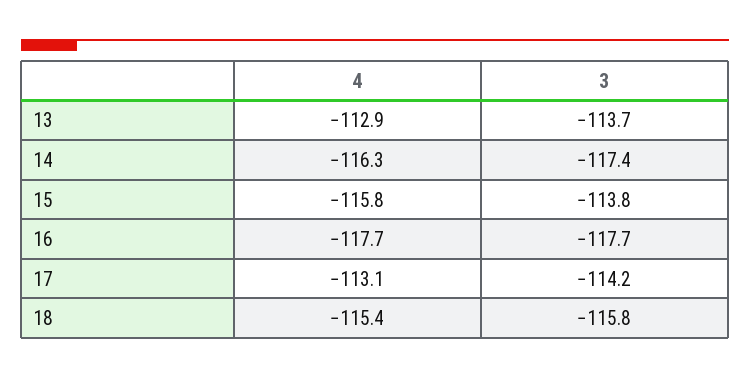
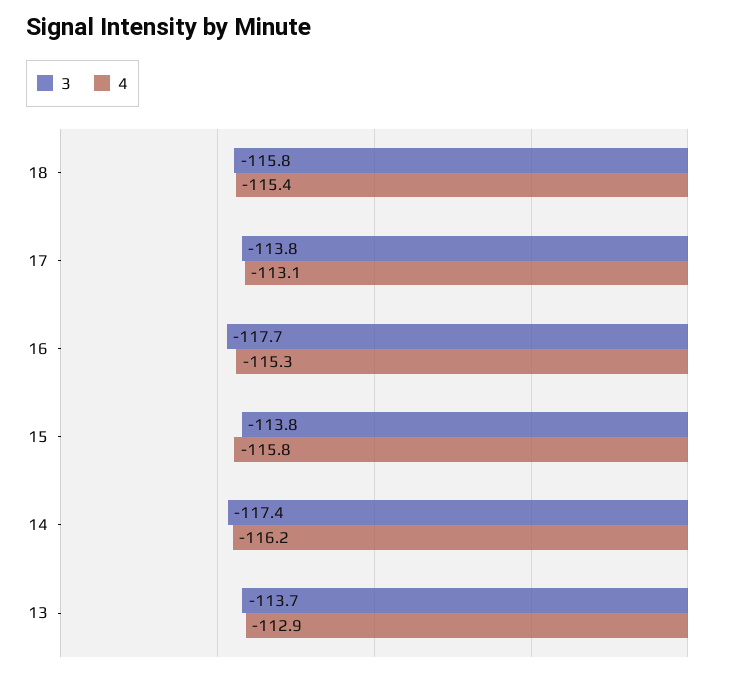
4, 14: -116.3 -> -116.2
4, 16: -117.7 -> -115.3
3, 17: -114.2 -> -113.8

